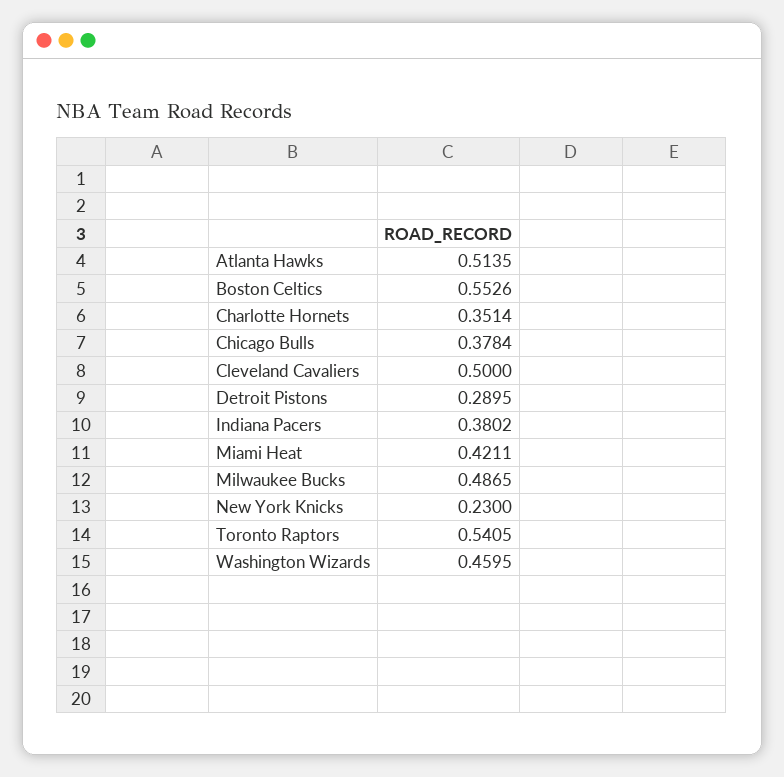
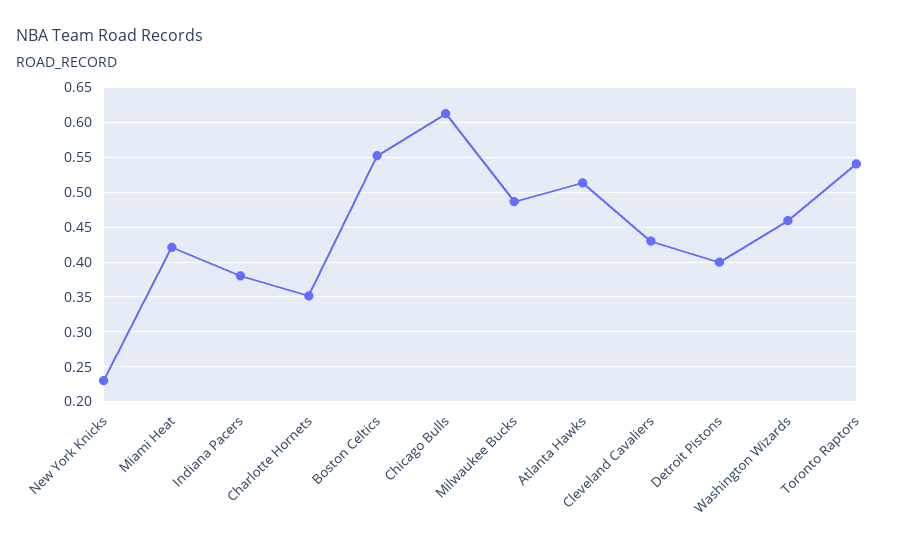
Chicago Bulls: 0.3784 -> 0.61
Cleveland Cavaliers: 0.5 -> 0.43
Detroit Pistons: 0.2895 -> 0.4

